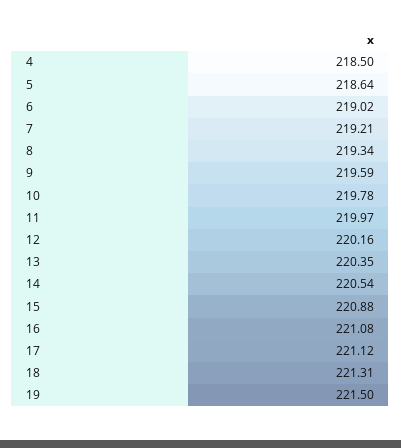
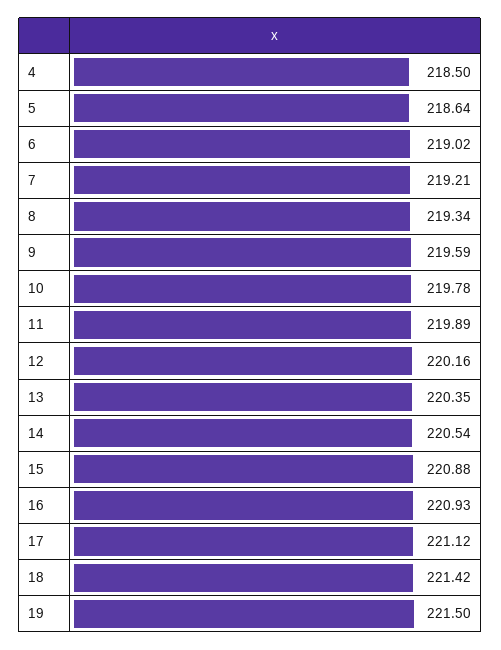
11: 219.97 -> 219.89
16: 221.08 -> 220.93
18: 221.31 -> 221.42

